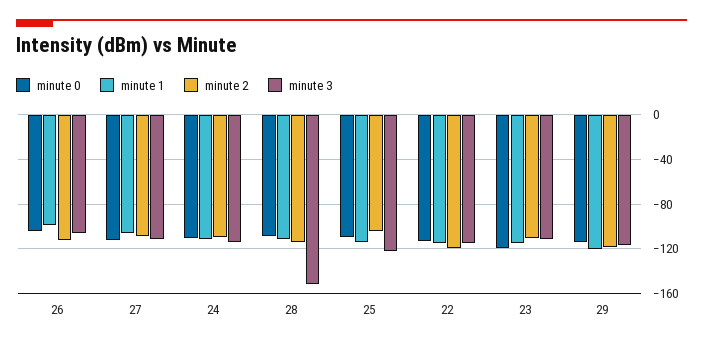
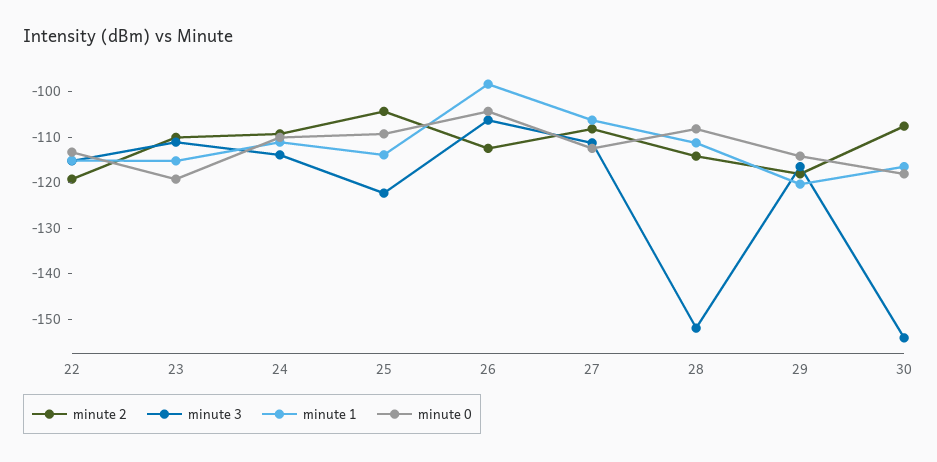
minute 2, 30: none -> -108
minute 3, 30: none -> -154
minute 1, 30: none -> -116
minute 0, 30: none -> -118

